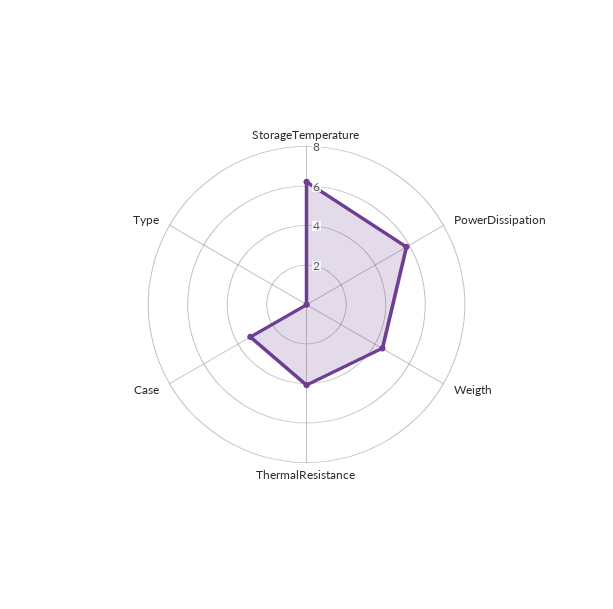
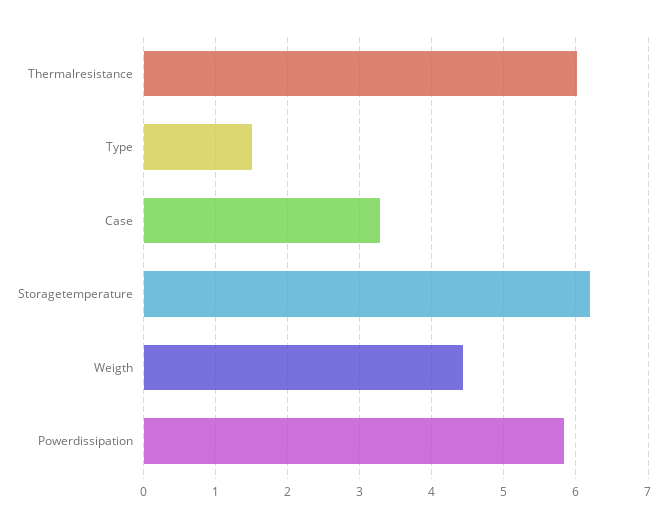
ThermalResistance: 4 -> 6
Type: 0 -> 1.5

